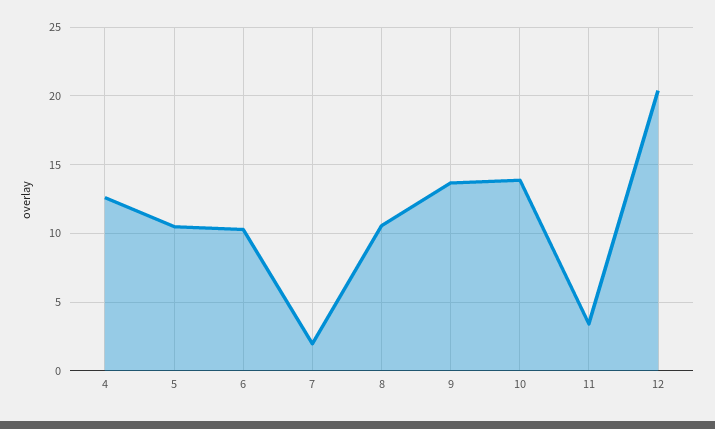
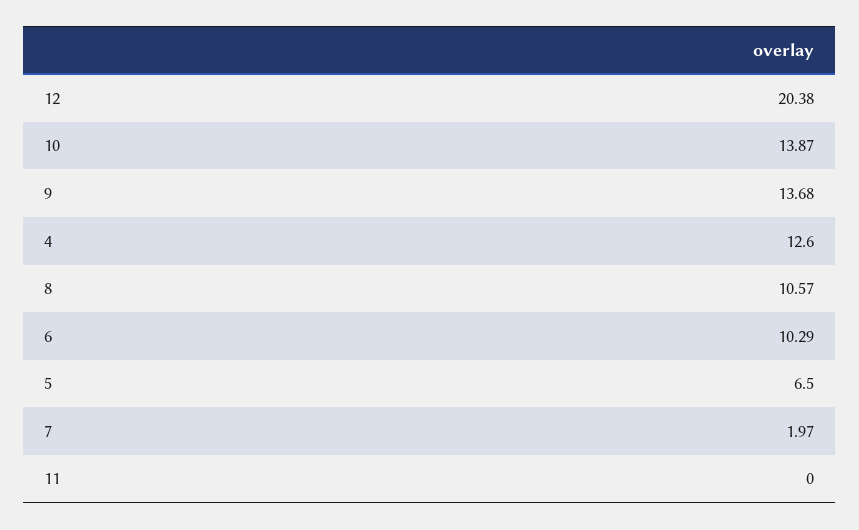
5: 10.5 -> 6.5
11: 3.5 -> 0

